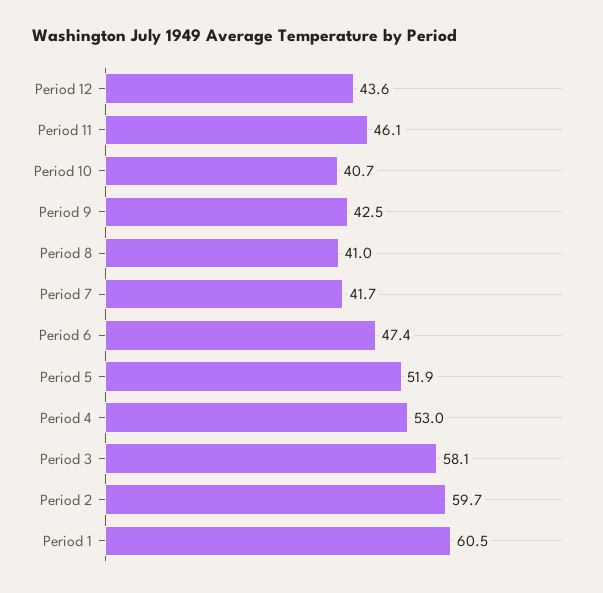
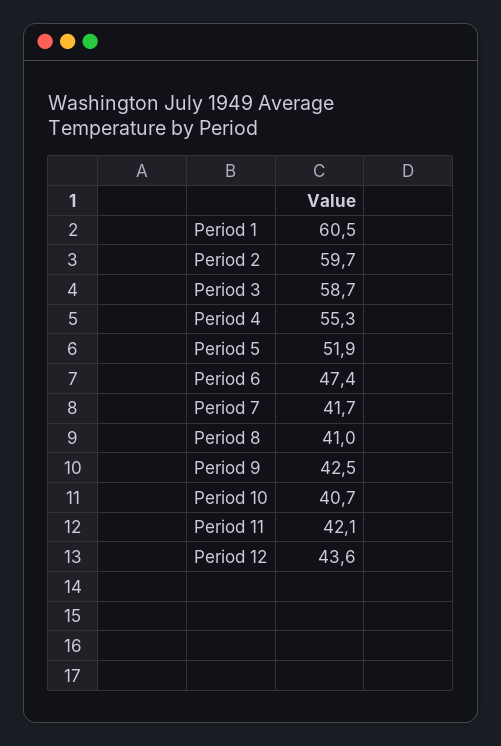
Period 11: 46.1 -> 42.1
Period 4: 53 -> 55.3
Period 3: 58.1 -> 58.7

